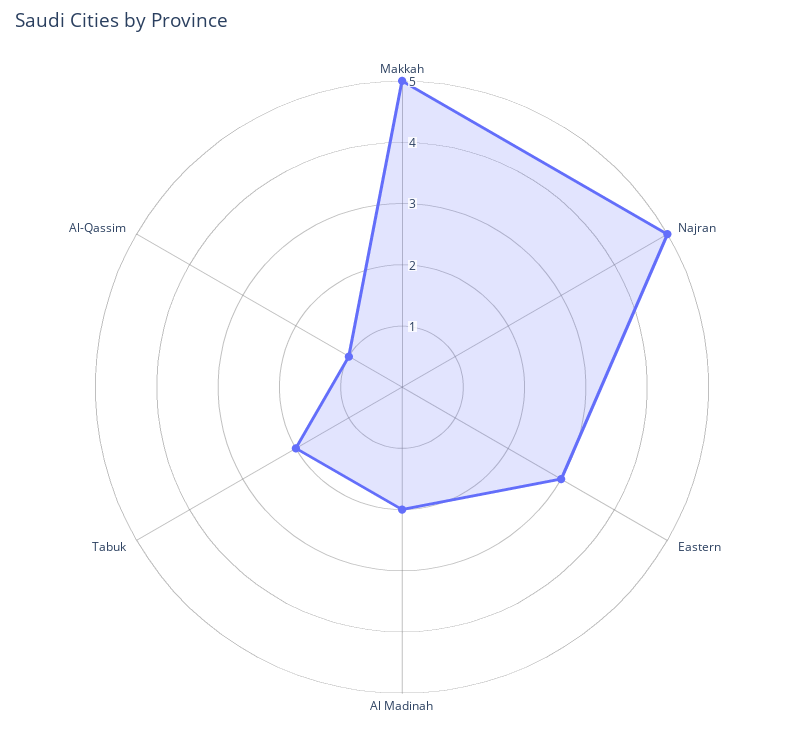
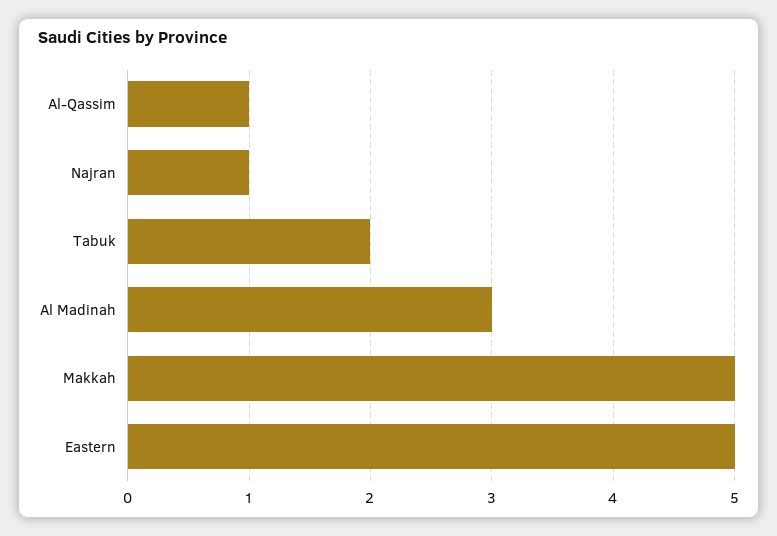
Najran: 5 -> 1
Eastern: 3 -> 5
Al Madinah: 2 -> 3

